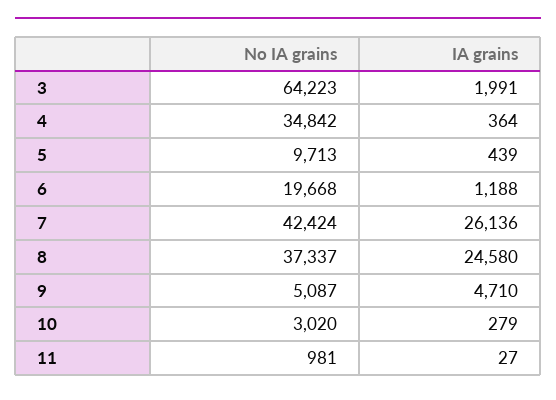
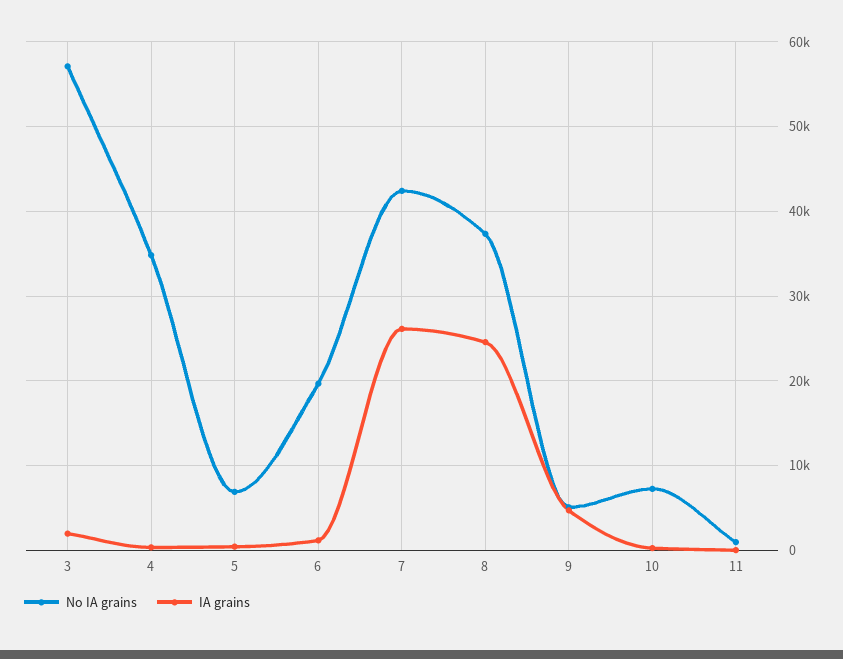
No IA grains, 3: 64223 -> 57000
No IA grains, 5: 9713 -> 7000
No IA grains, 10: 3020 -> 7000

